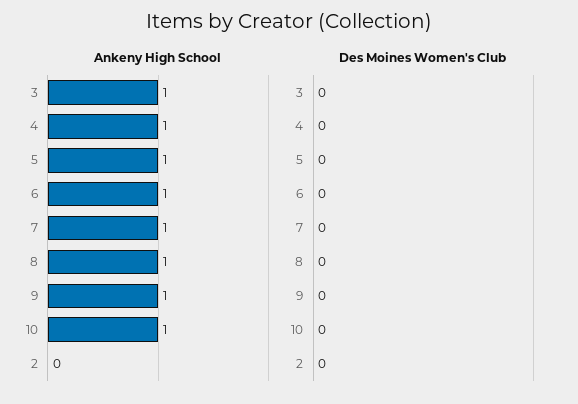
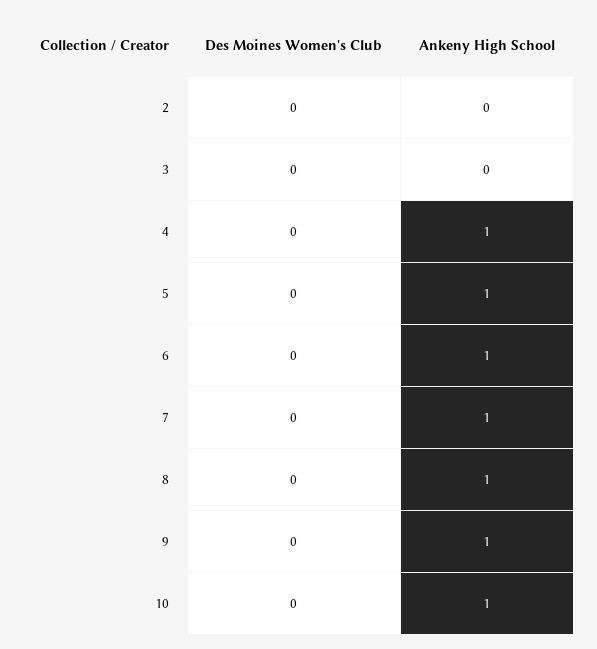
Ankeny High School, 3: 1 -> 0

